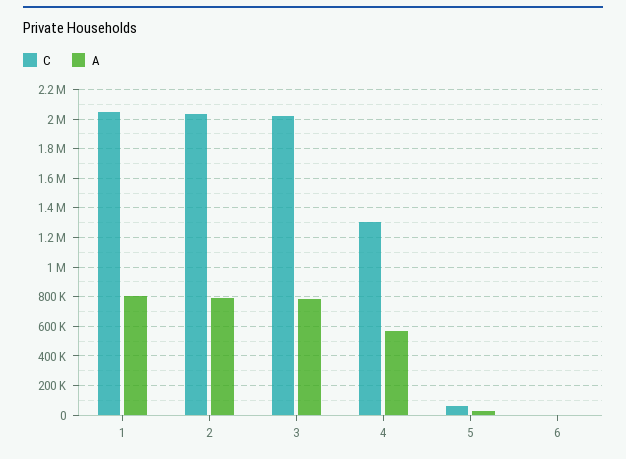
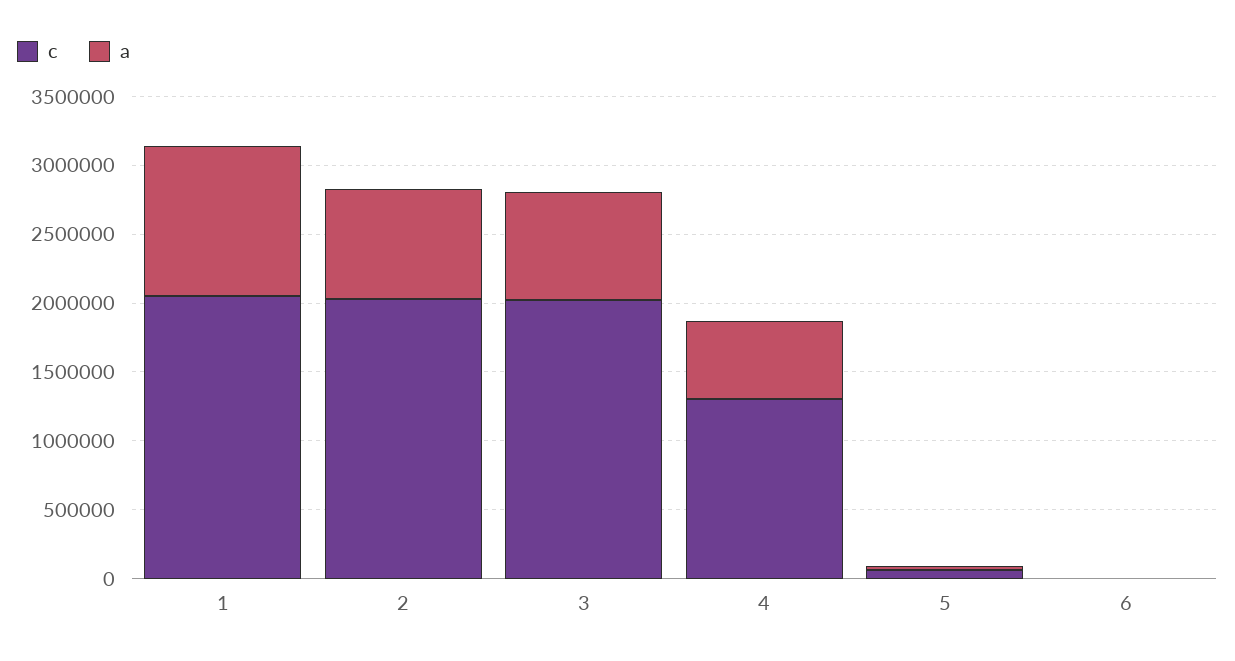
A, 1: 800000 -> 1100000

